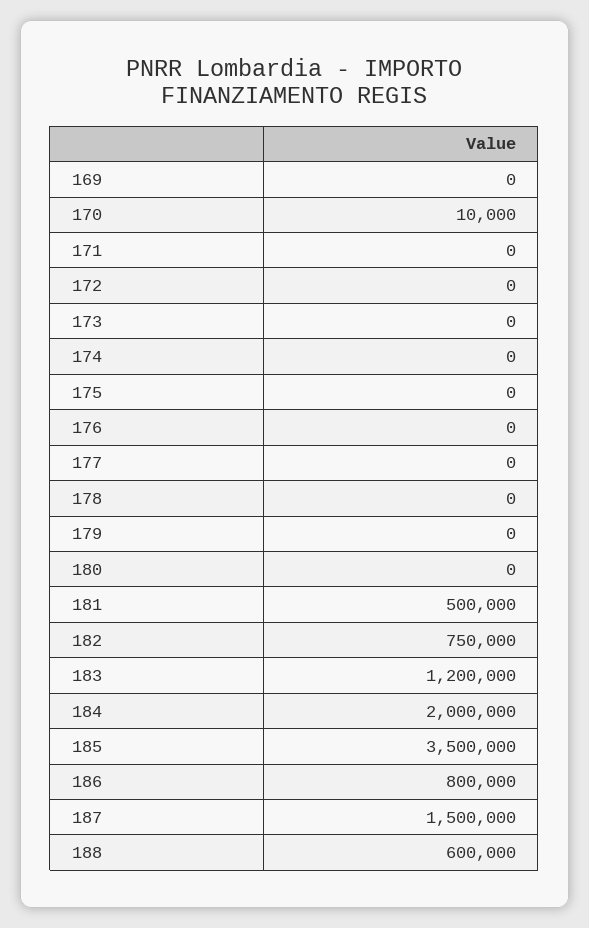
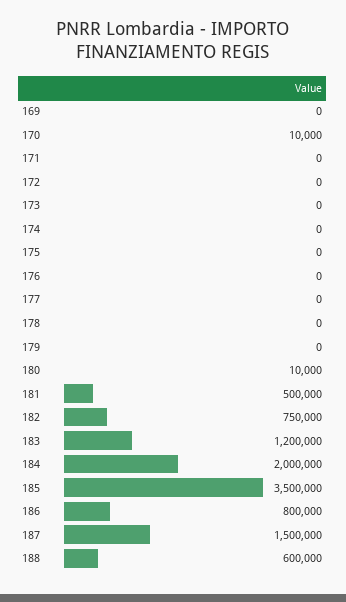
180: 0 -> 10000

